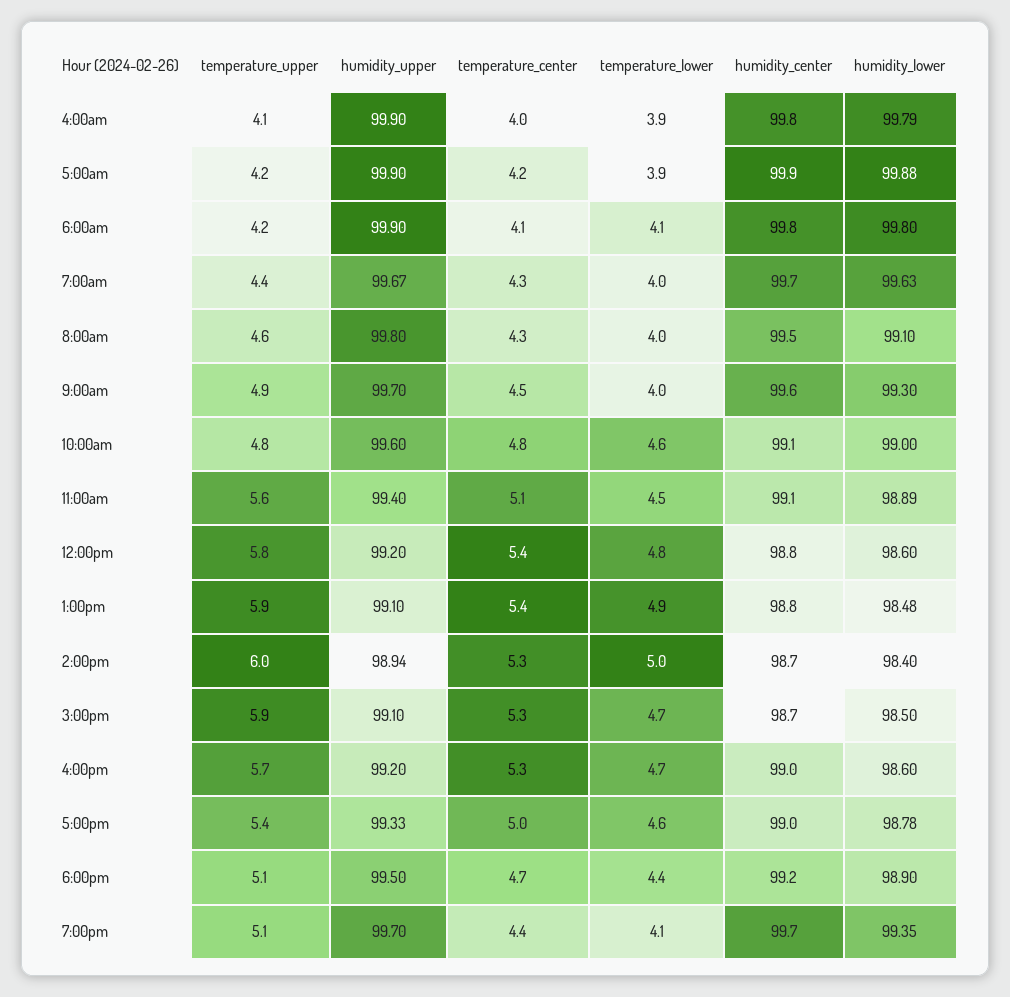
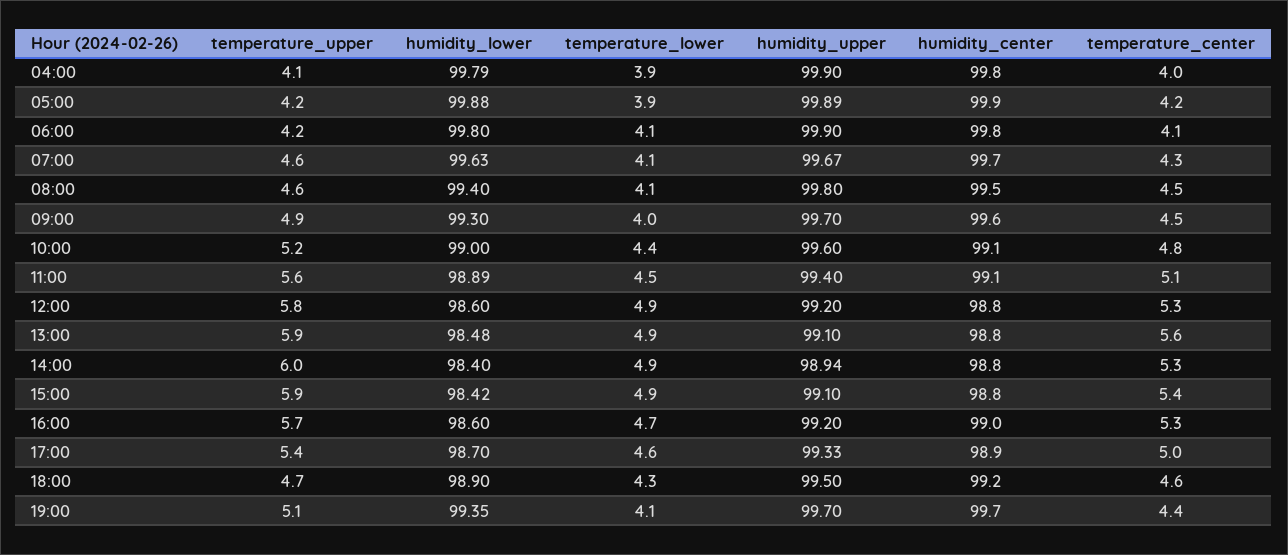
humidity_upper, 5:00am: 99.9 -> 99.89
temperature_upper, 7:00am: 4.4 -> 4.6
temperature_lower, 7:00am: 4 -> 4.1
temperature_center, 8:00am: 4.3 -> 4.5
temperature_lower, 8:00am: 4 -> 4.1
humidity_lower, 8:00am: 99.1 -> 99.4
temperature_upper, 10:00am: 4.8 -> 5.2
temperature_lower, 10:00am: 4.6 -> 4.4
temperature_center, 12:00pm: 5.4 -> 5.3
temperature_lower, 12:00pm: 4.8 -> 4.9
temperature_center, 1:00pm: 5.4 -> 5.6
temperature_lower, 2:00pm: 5 -> 4.9
humidity_center, 2:00pm: 98.7 -> 98.8
temperature_center, 3:00pm: 5.3 -> 5.4
temperature_lower, 3:00pm: 4.7 -> 4.9
humidity_center, 3:00pm: 98.7 -> 98.8
humidity_lower, 3:00pm: 98.5 -> 98.42
humidity_center, 5:00pm: 99 -> 98.9
humidity_lower, 5:00pm: 98.78 -> 98.7
temperature_upper, 6:00pm: 5.1 -> 4.7
temperature_center, 6:00pm: 4.7 -> 4.6
temperature_lower, 6:00pm: 4.4 -> 4.3

